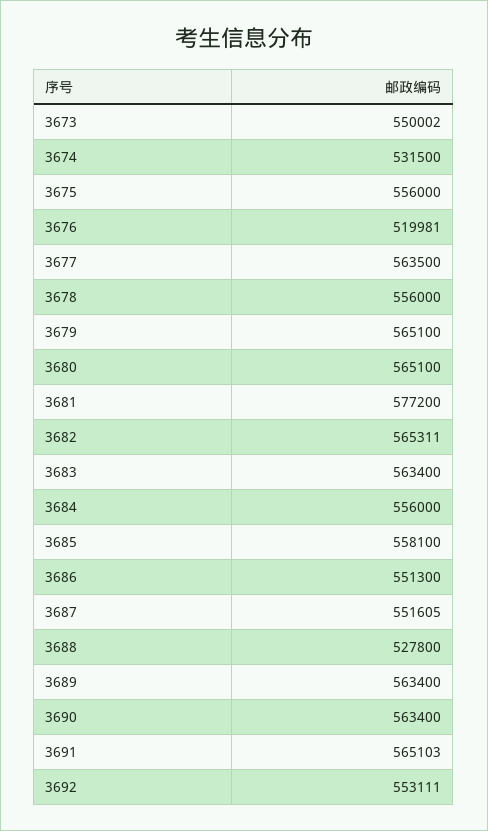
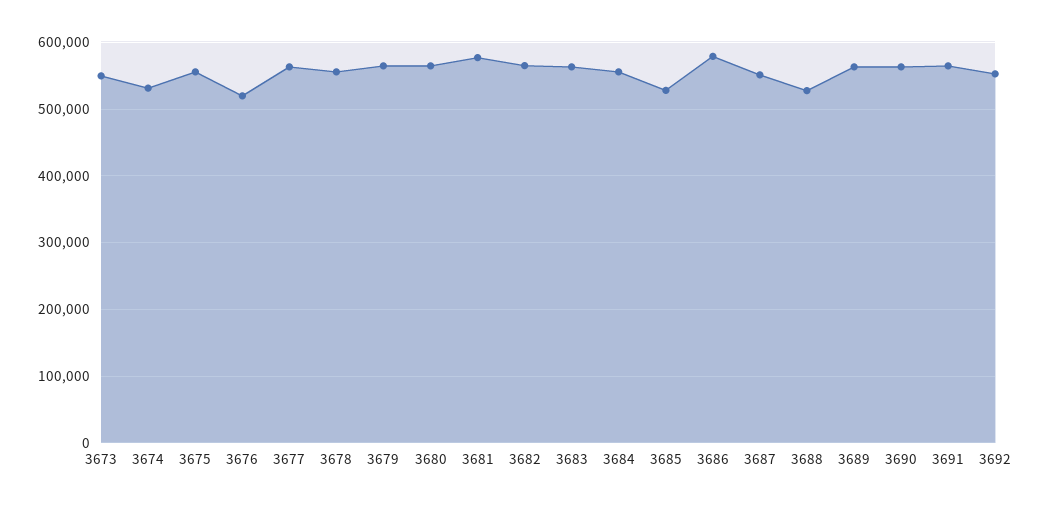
3685: 558100 -> 530000
3686: 551300 -> 580000

